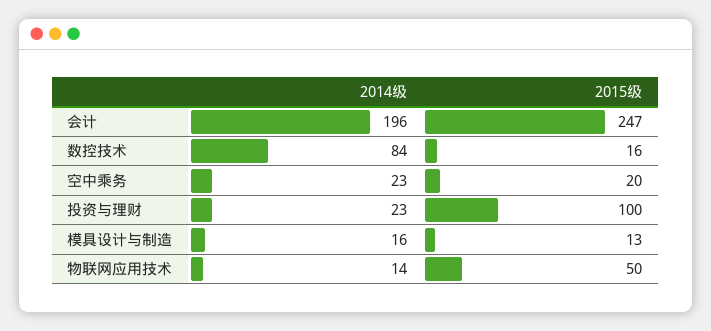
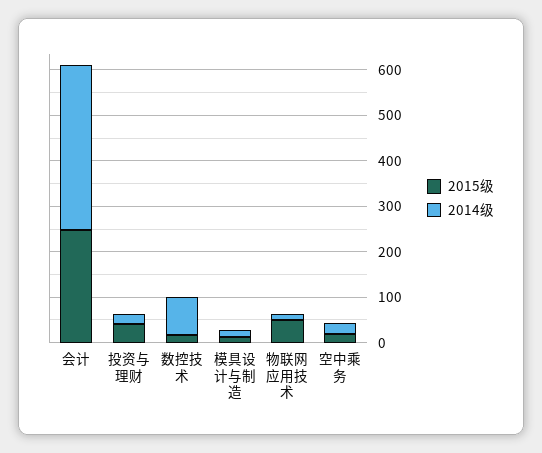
2014级, 会计: 196 -> 360
2015级, 投资与理财: 100 -> 40

